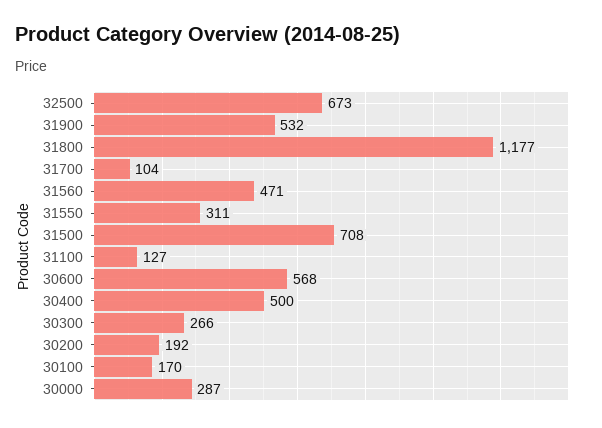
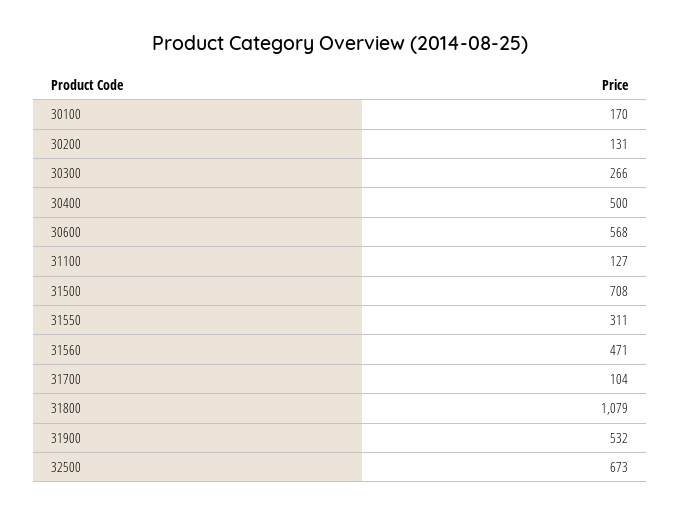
31800: 1177 -> 1079
30200: 192 -> 131
30000: 287 -> none

